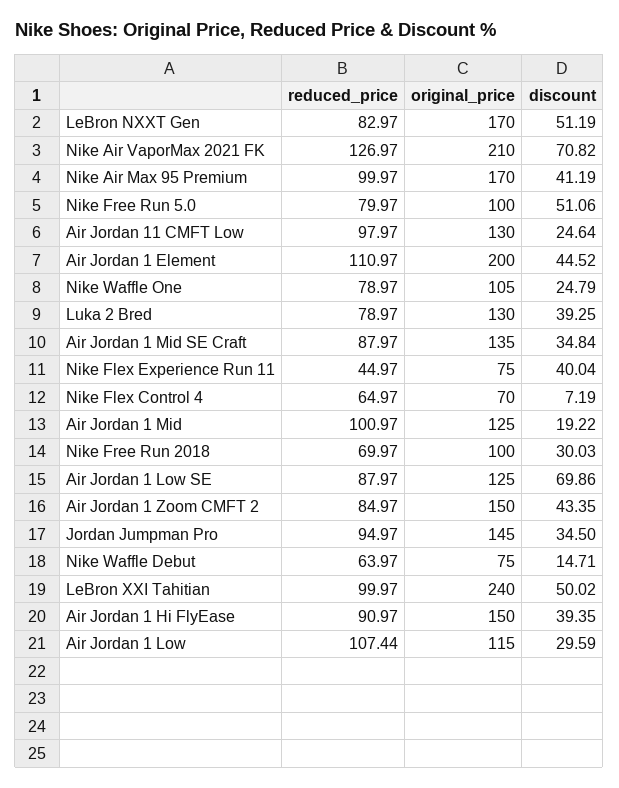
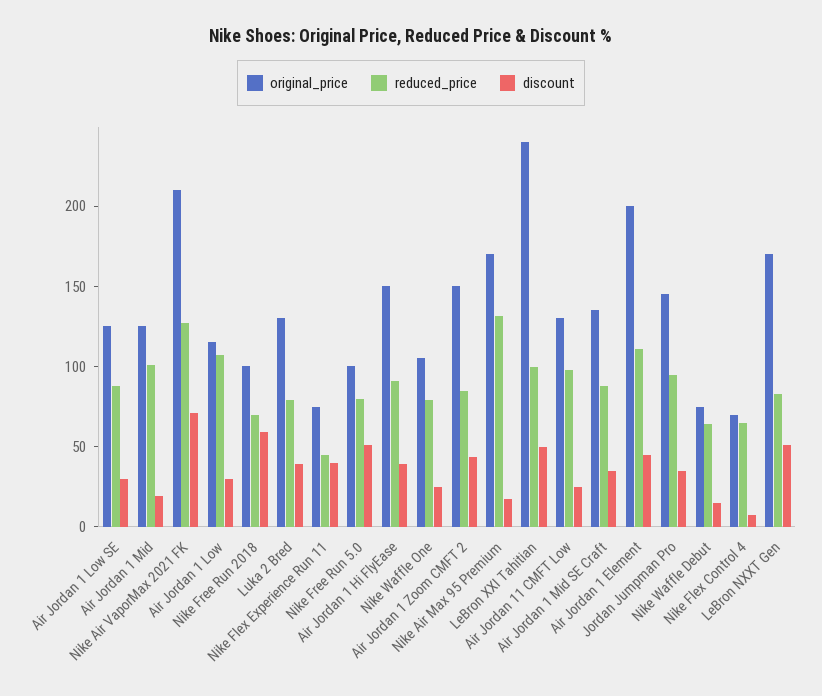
reduced_price, Nike Air Max 95 Premium: 99.97 -> 130
discount, Nike Air Max 95 Premium: 41.19 -> 20
discount, Nike Free Run 2018: 30.03 -> 60
discount, Air Jordan 1 Low SE: 69.86 -> 30

